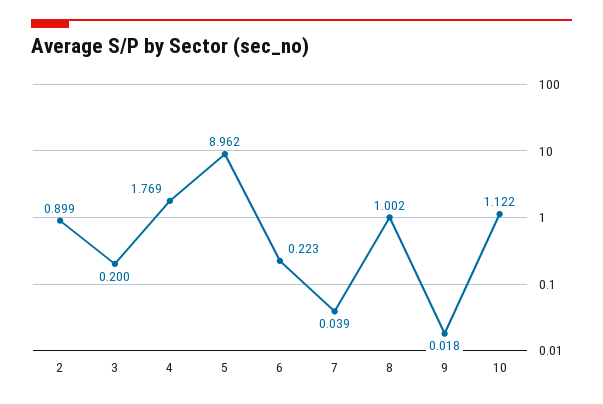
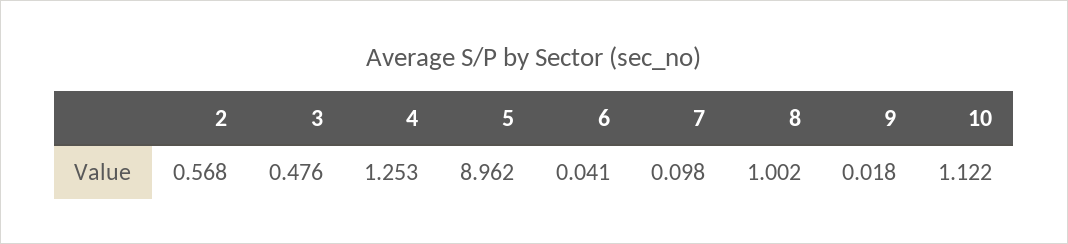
2: 0.899 -> 0.568
3: 0.2 -> 0.476
4: 1.769 -> 1.253
6: 0.223 -> 0.041
7: 0.039 -> 0.098

